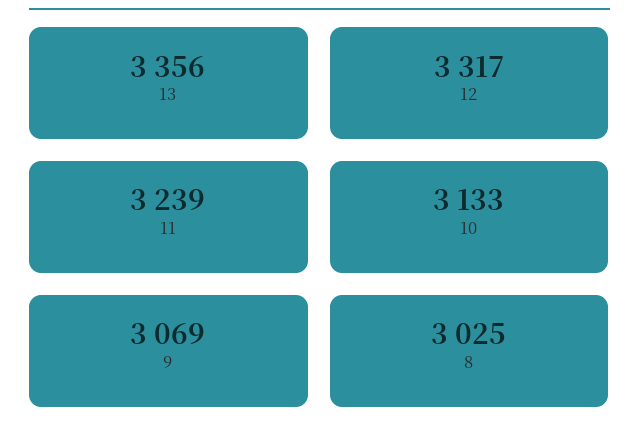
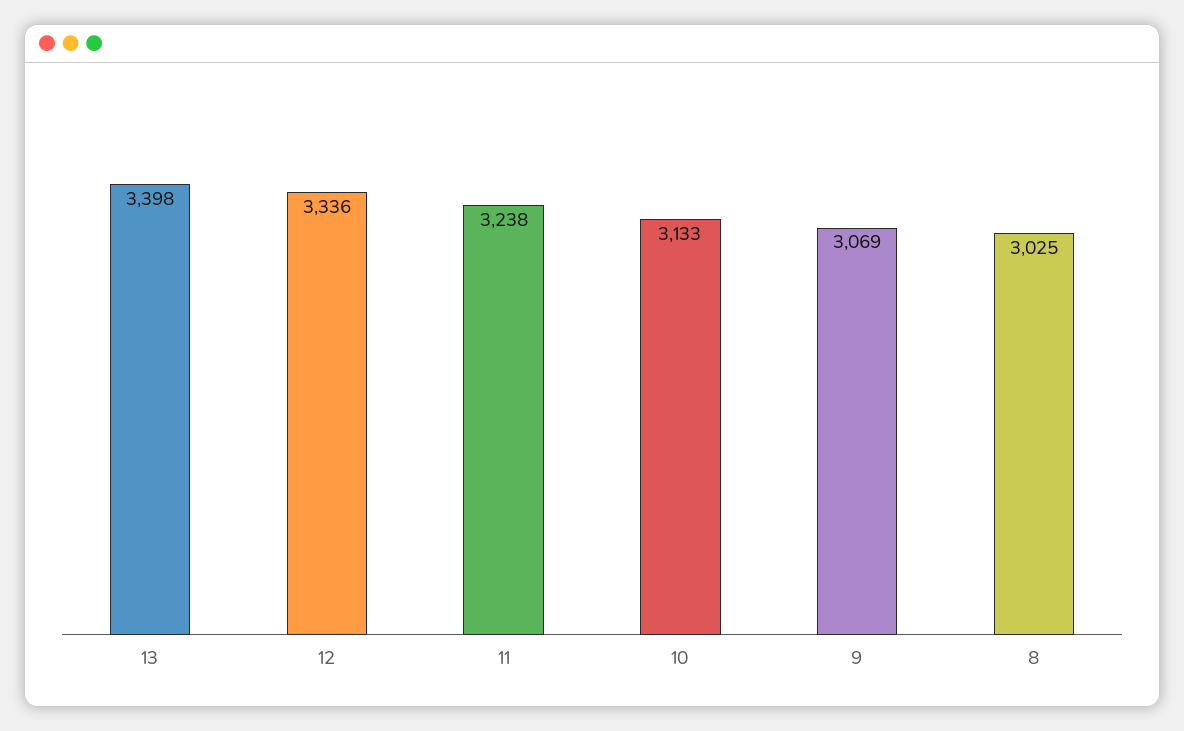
13: 3356 -> 3398
12: 3317 -> 3336
11: 3239 -> 3238

